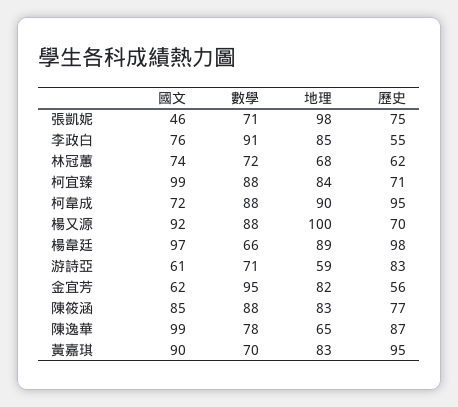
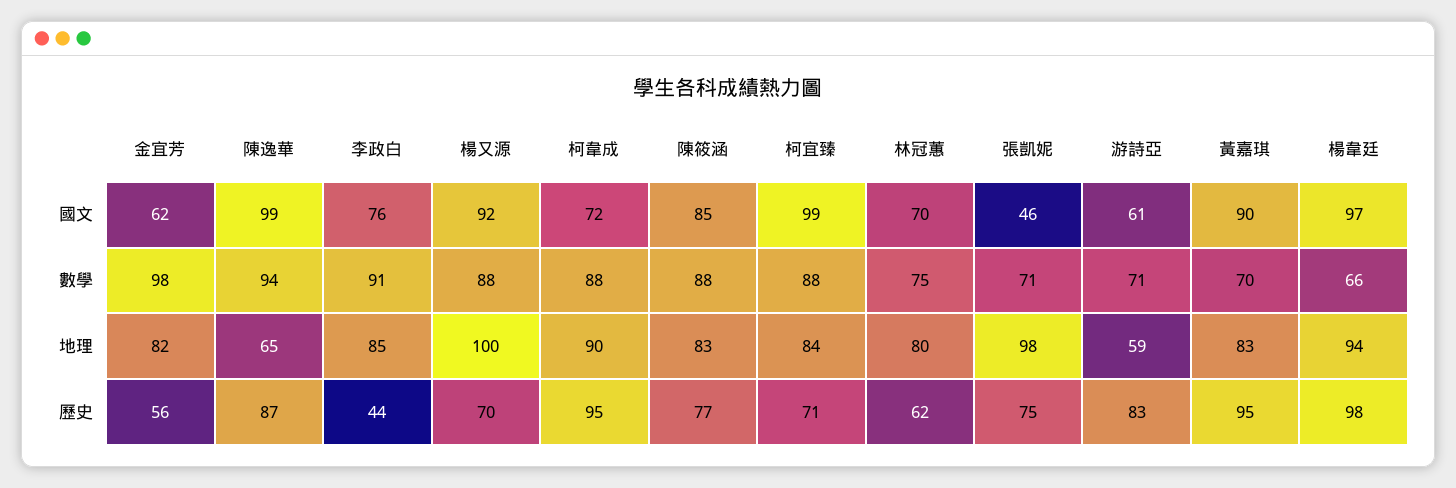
歷史, 李政白: 55 -> 44
國文, 林冠蕙: 74 -> 70
數學, 林冠蕙: 72 -> 75
地理, 林冠蕙: 68 -> 80
地理, 楊韋廷: 89 -> 94
數學, 金宜芳: 95 -> 98
數學, 陳逸華: 78 -> 94

